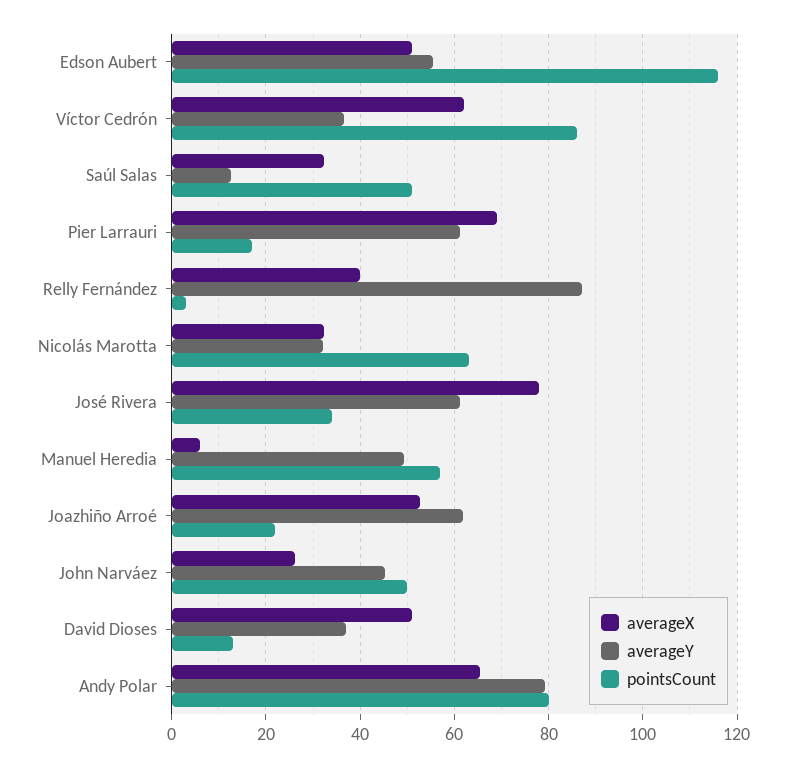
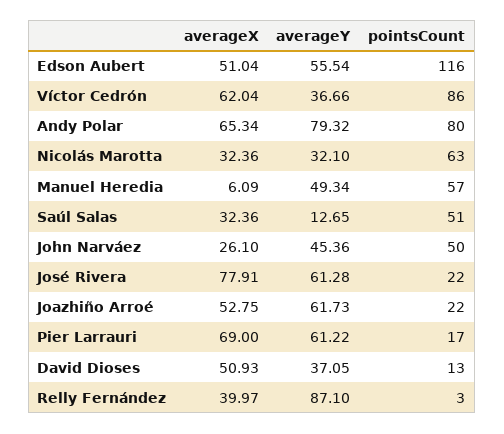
pointsCount, José Rivera: 34 -> 22

